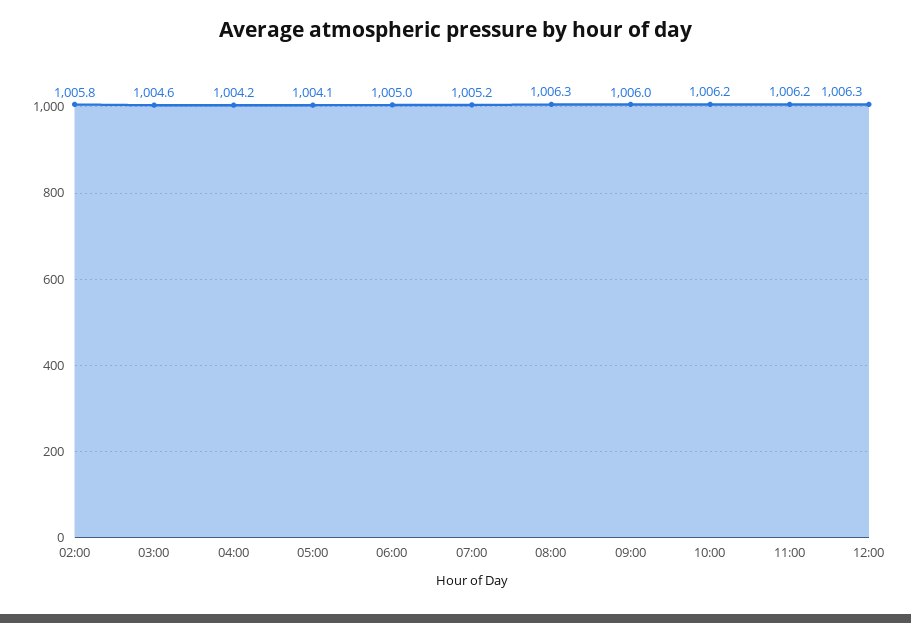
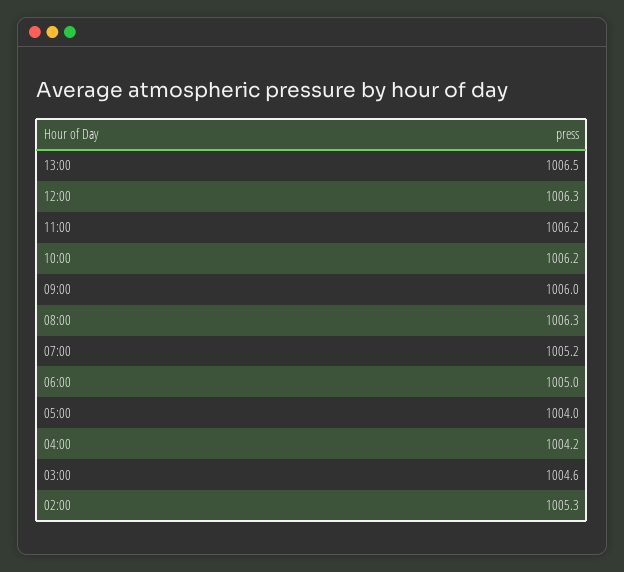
02:00: 1005.8 -> 1005.3
05:00: 1004.1 -> 1004
13:00: none -> 1006.5

